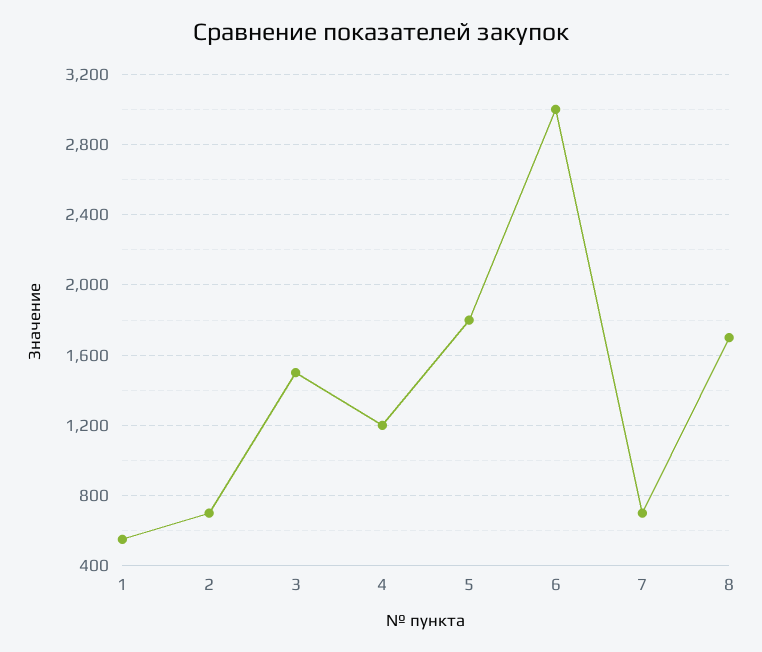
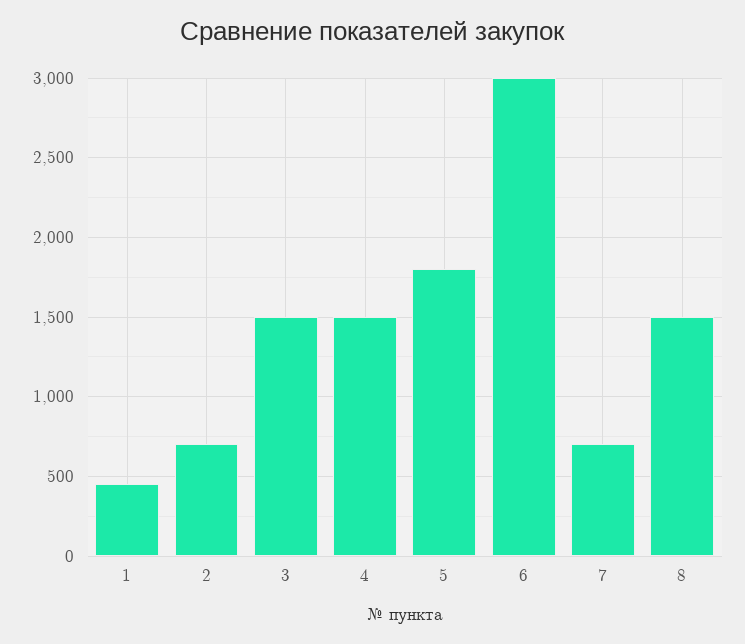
1: 550 -> 450
4: 1200 -> 1500
8: 1700 -> 1500

